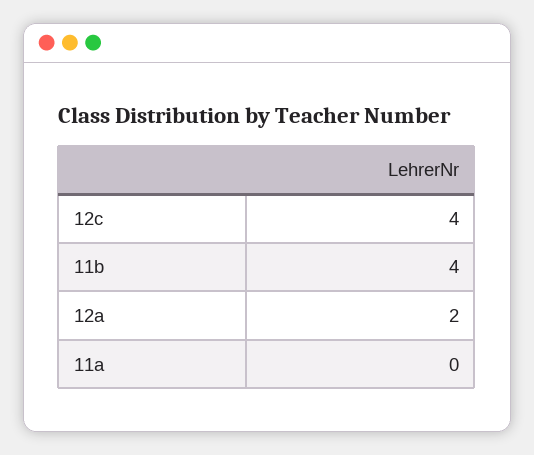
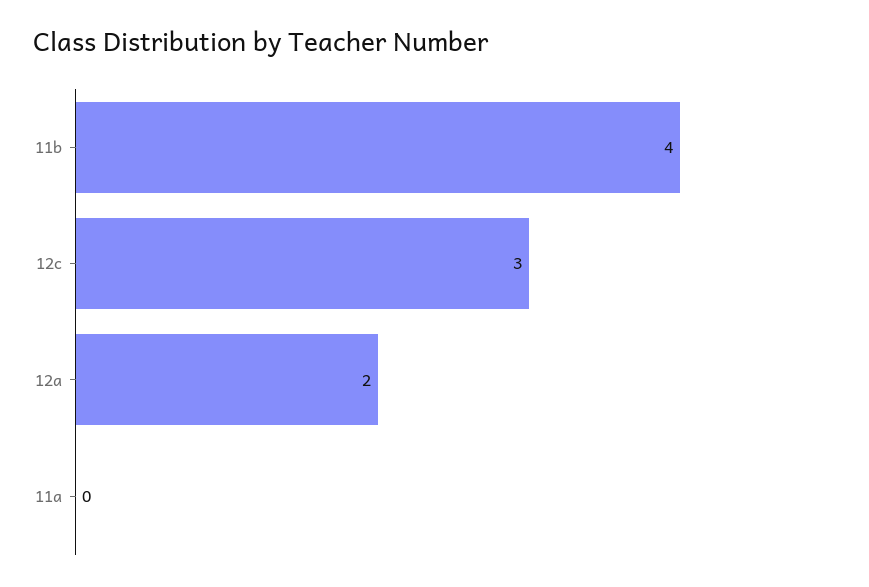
12c: 4 -> 3

